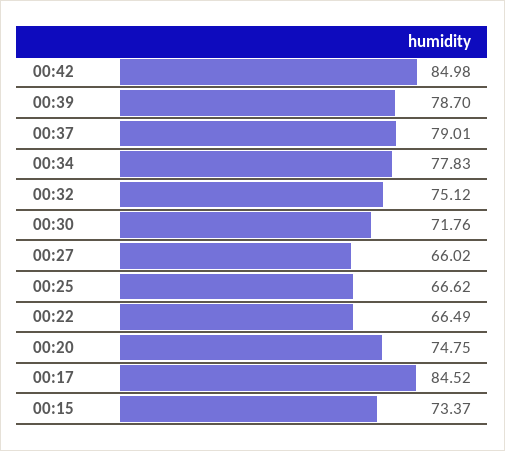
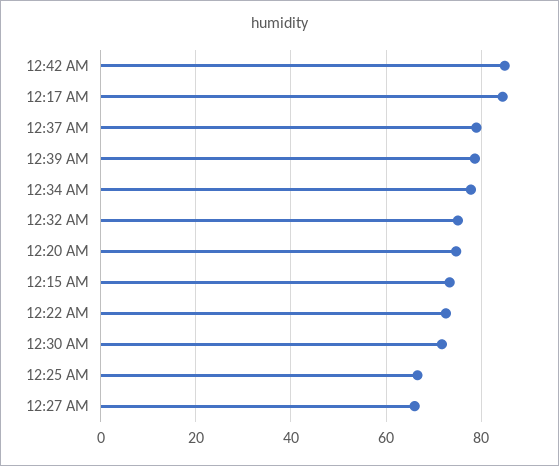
00:22: 66.49 -> 72

